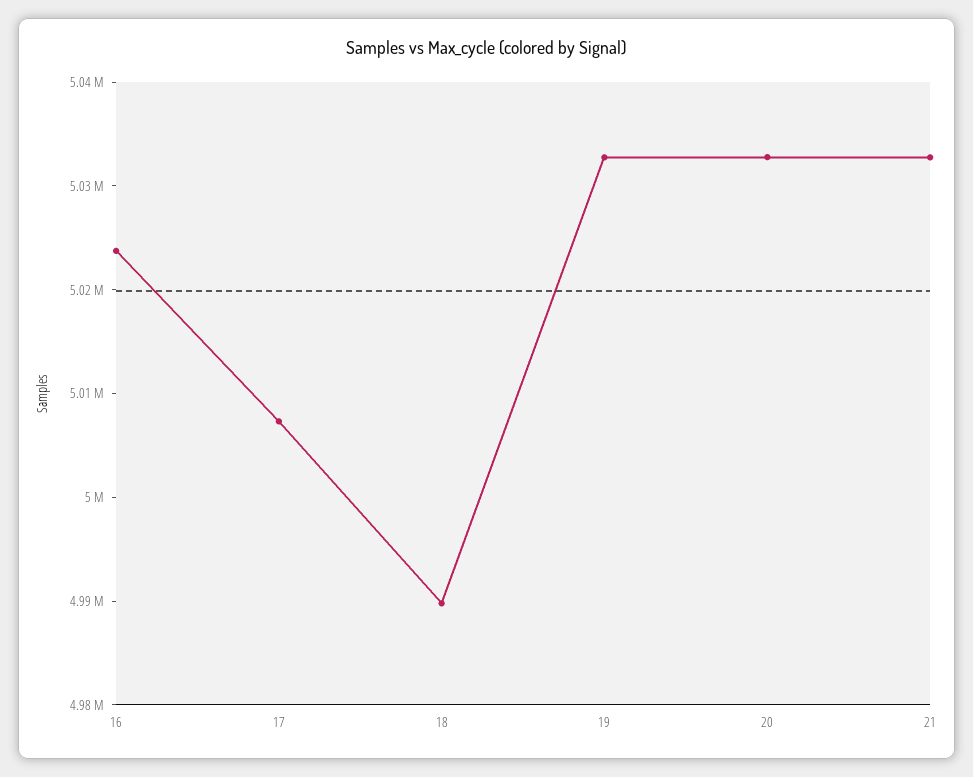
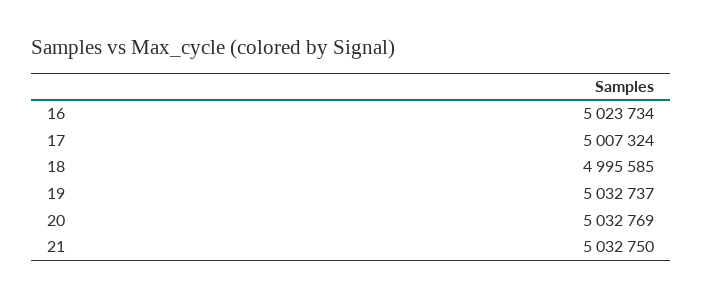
18: 4990000 -> 4995585

